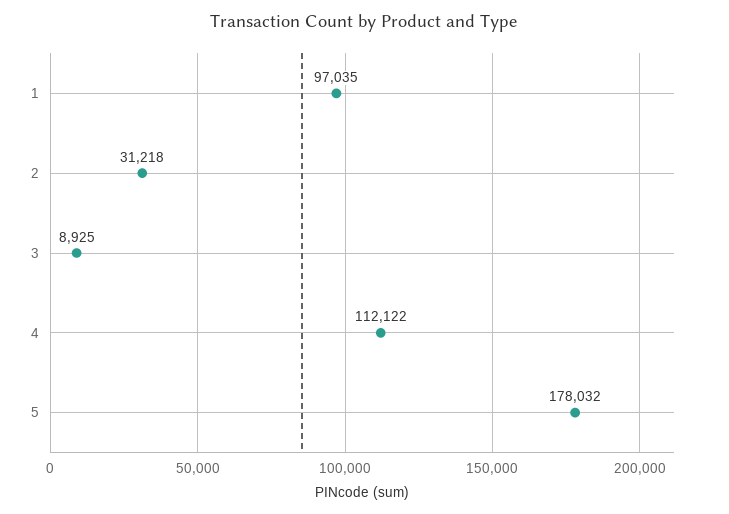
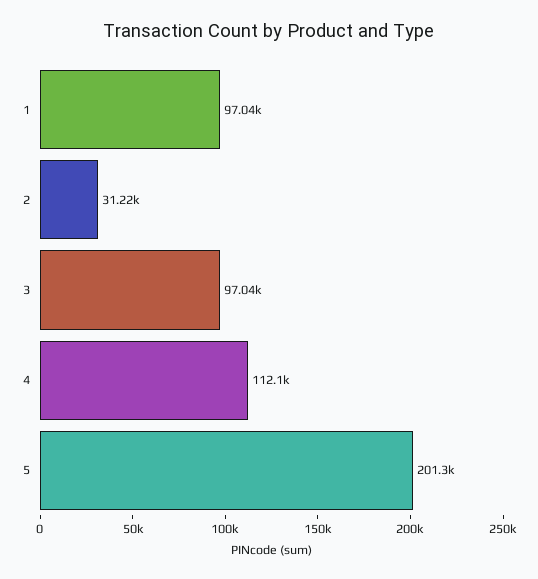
3: 8925 -> 97040
5: 178032 -> 201300

